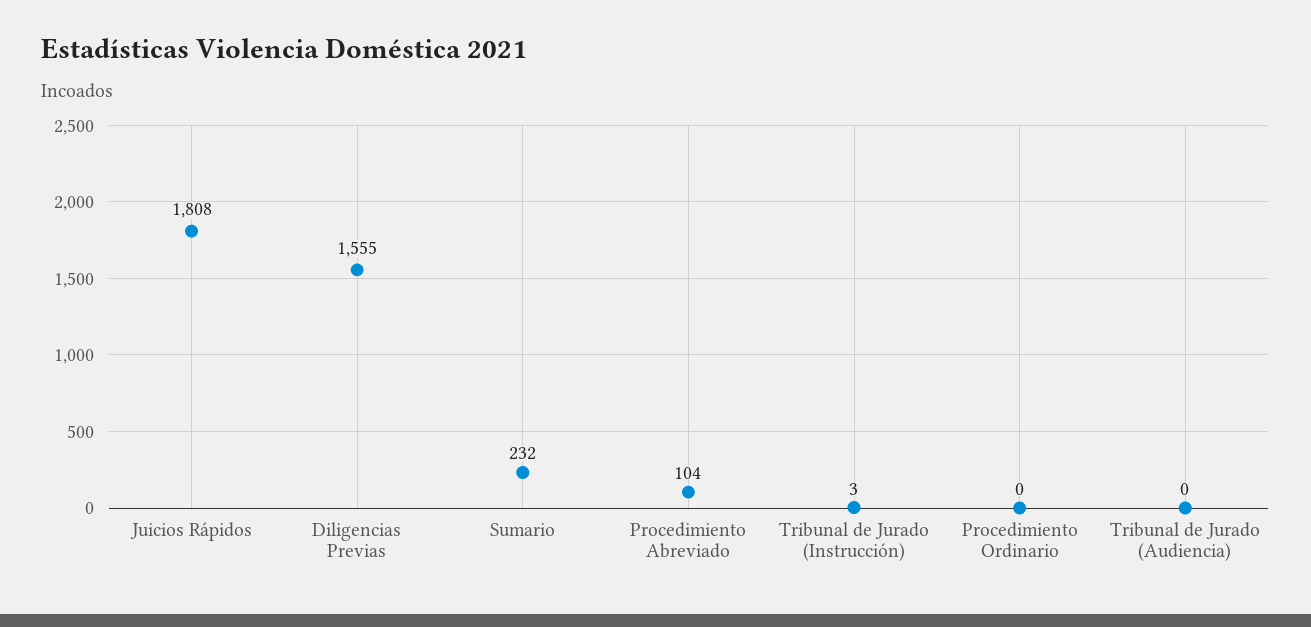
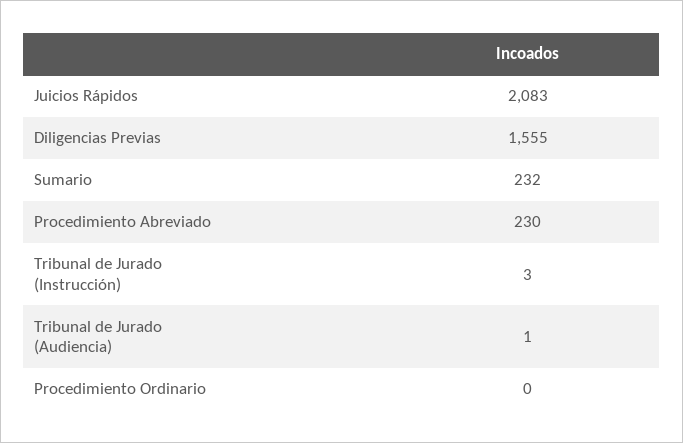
Juicios Rápidos: 1808 -> 2083
Procedimiento Abreviado: 104 -> 230
Tribunal de Jurado (Audiencia): 0 -> 1

